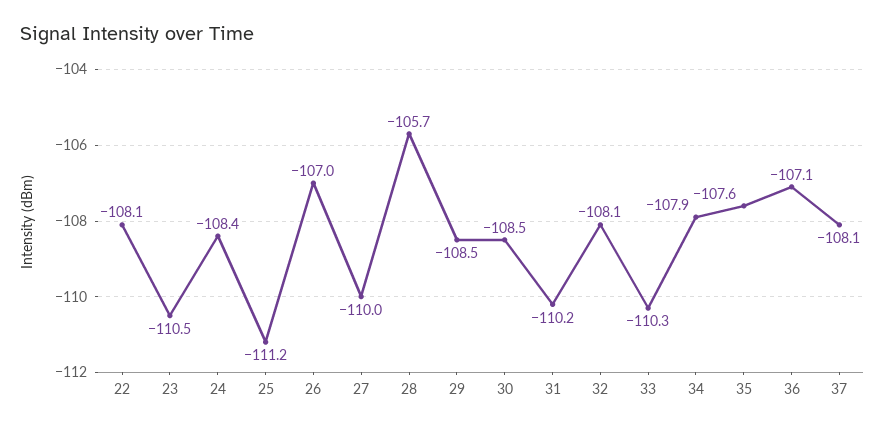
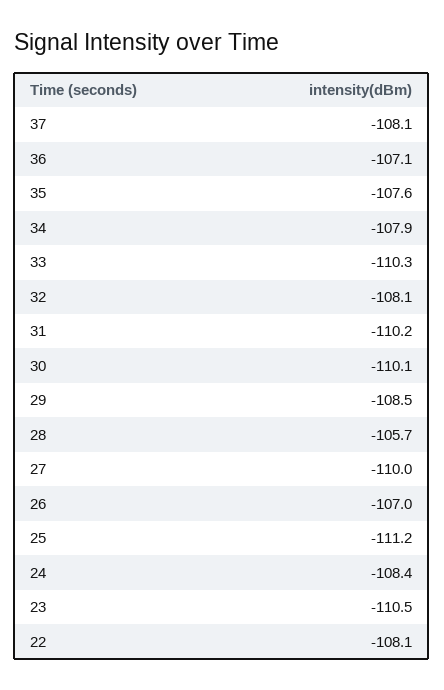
30: -108.5 -> -110.1

